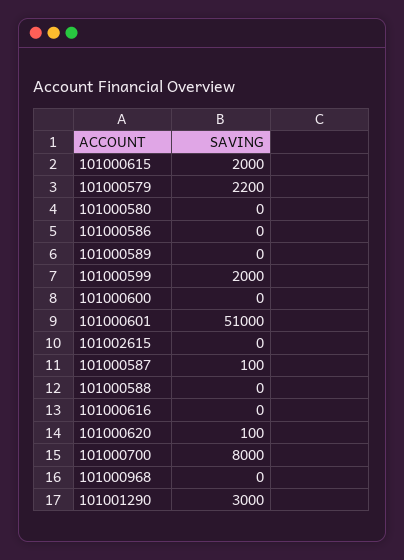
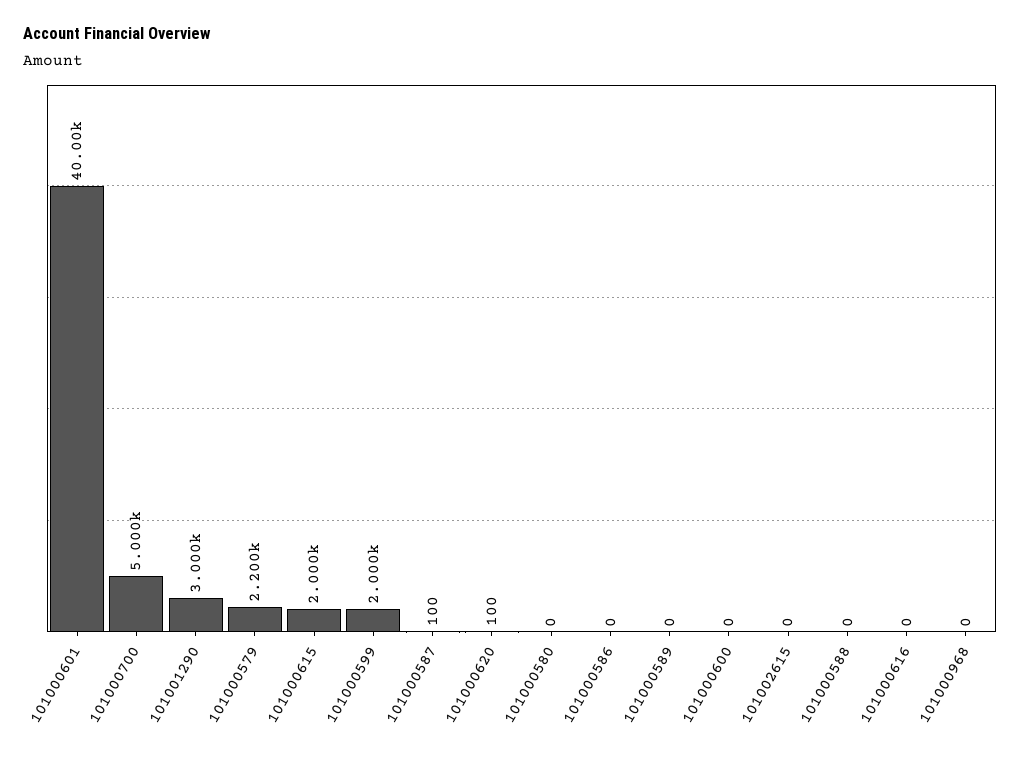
101000601: 51000 -> 40000
101000700: 8000 -> 5000

